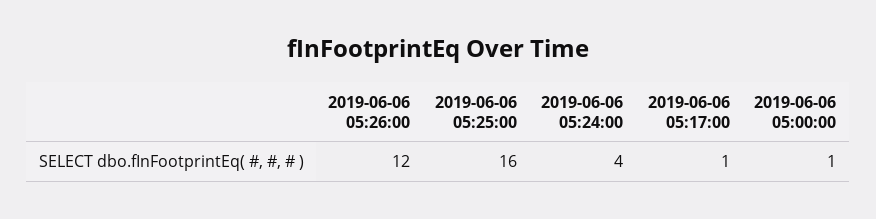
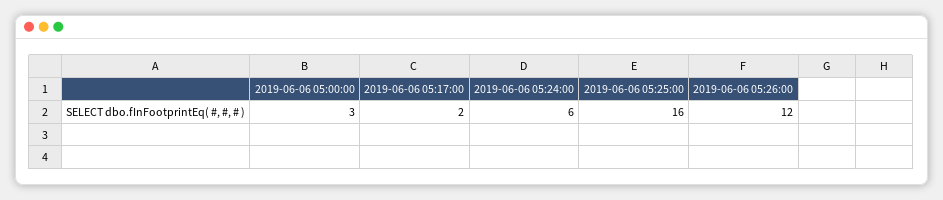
2019-06-06 05:24:00: 4 -> 6
2019-06-06 05:17:00: 1 -> 2
2019-06-06 05:00:00: 1 -> 3

